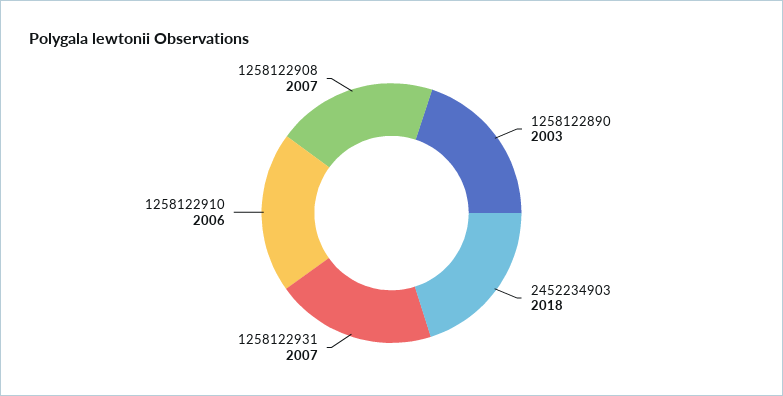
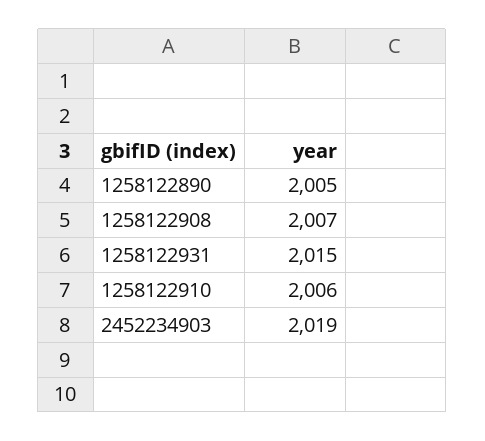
1258122890: 2003 -> 2005
2452234903: 2018 -> 2019
1258122931: 2007 -> 2015

